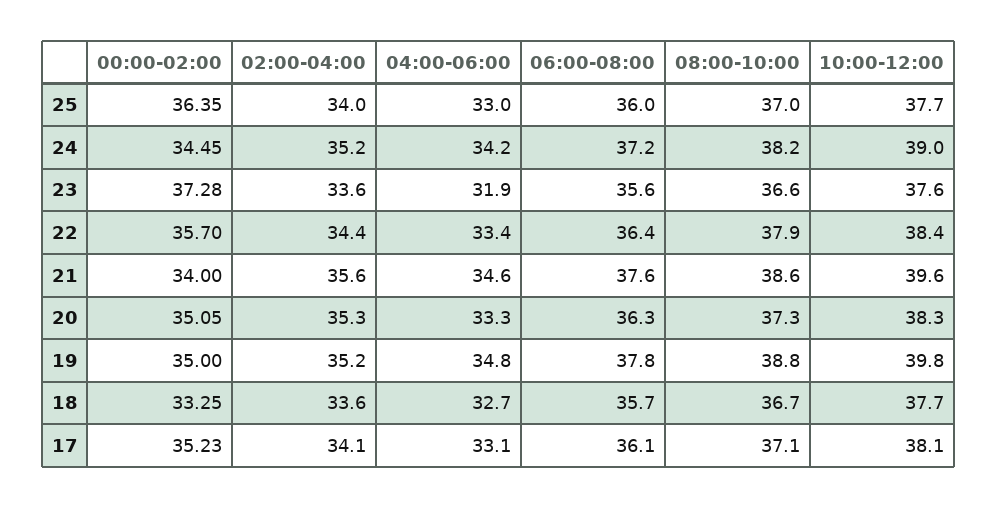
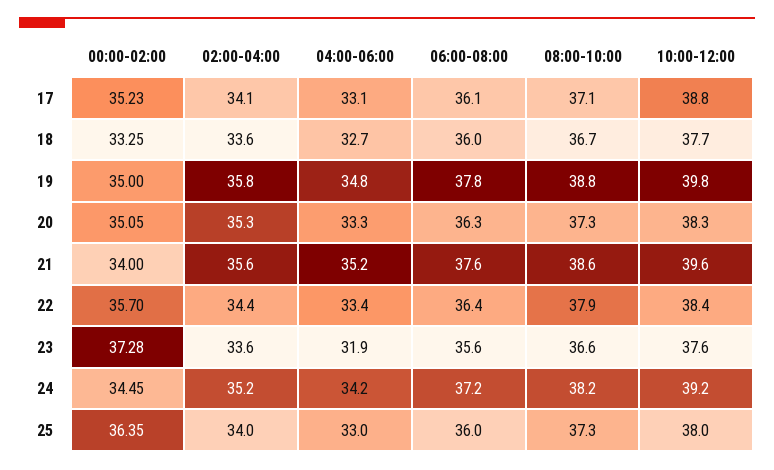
08:00-10:00, 25: 37 -> 37.3
10:00-12:00, 25: 37.7 -> 38
10:00-12:00, 24: 39 -> 39.2
04:00-06:00, 21: 34.6 -> 35.2
02:00-04:00, 19: 35.2 -> 35.8
06:00-08:00, 18: 35.7 -> 36
10:00-12:00, 17: 38.1 -> 38.8

